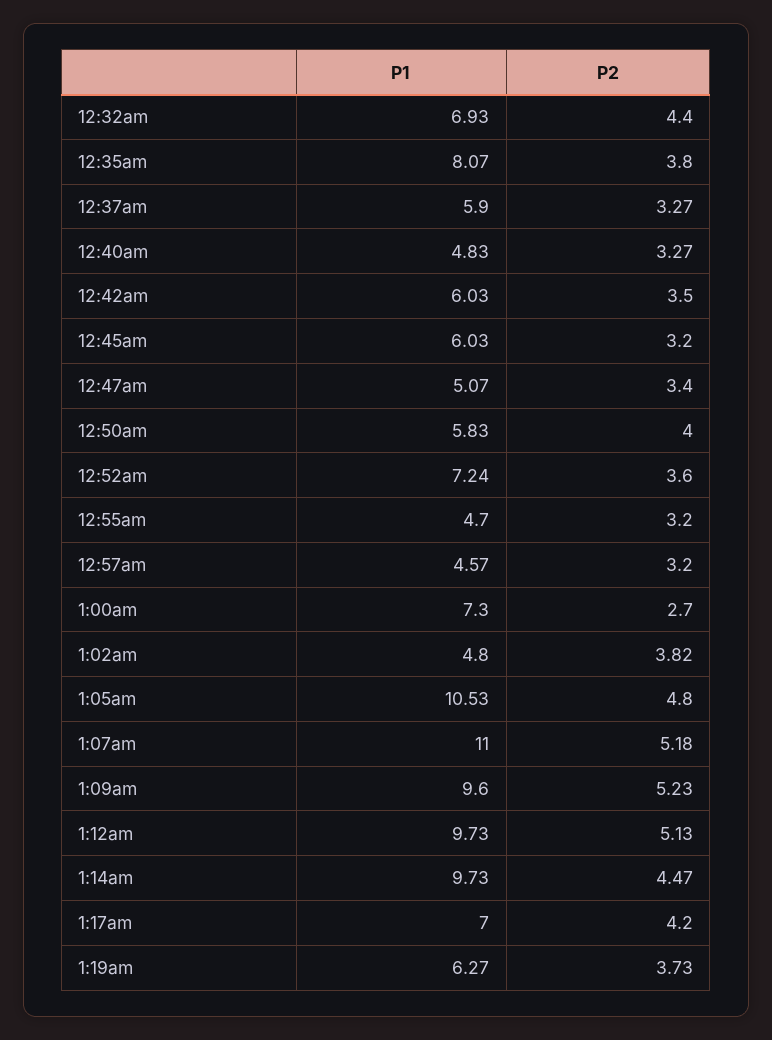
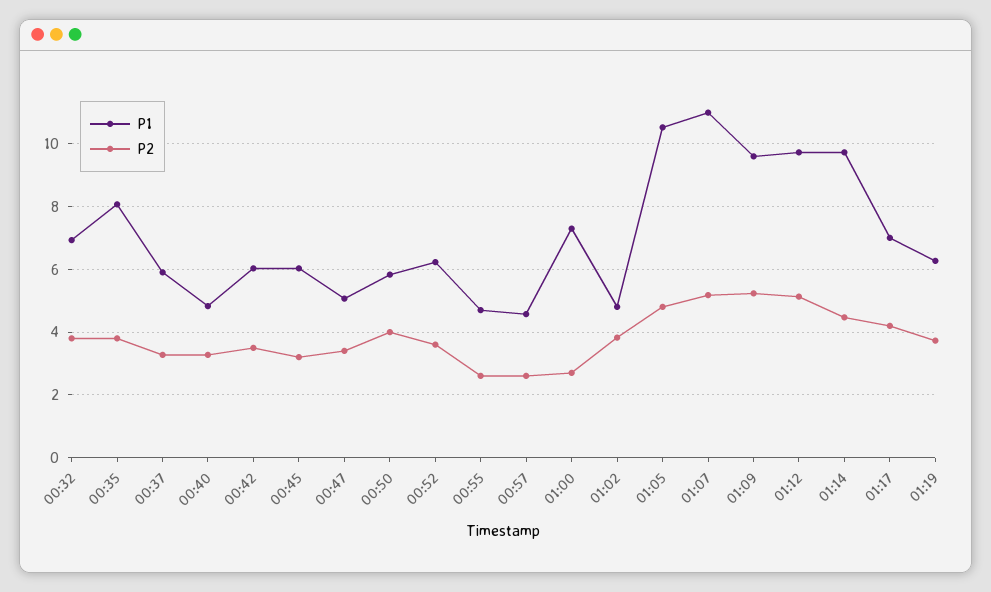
P2, 12:32am: 4.4 -> 3.8
P1, 12:52am: 7.24 -> 6.2
P2, 12:55am: 3.2 -> 2.6
P2, 12:57am: 3.2 -> 2.6

